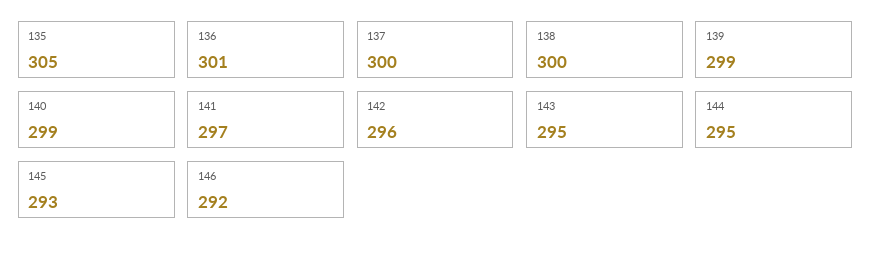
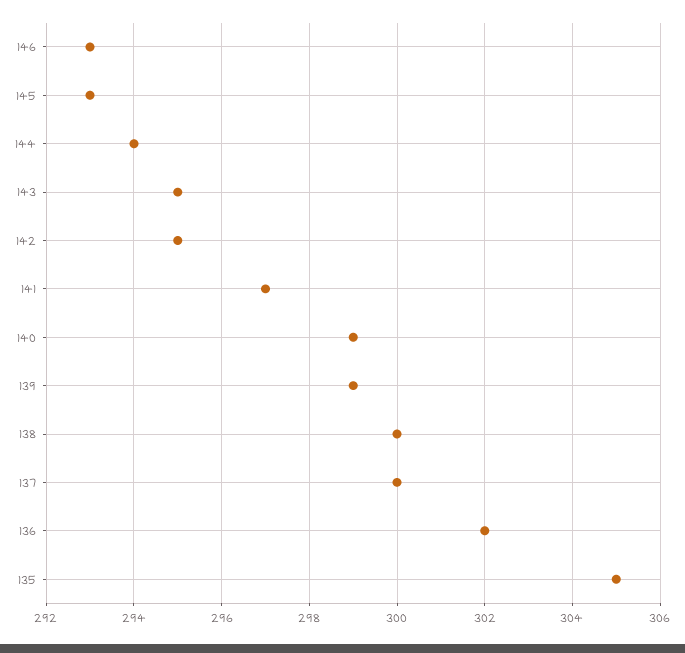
136: 301 -> 302
142: 296 -> 295
144: 295 -> 294
146: 292 -> 293

